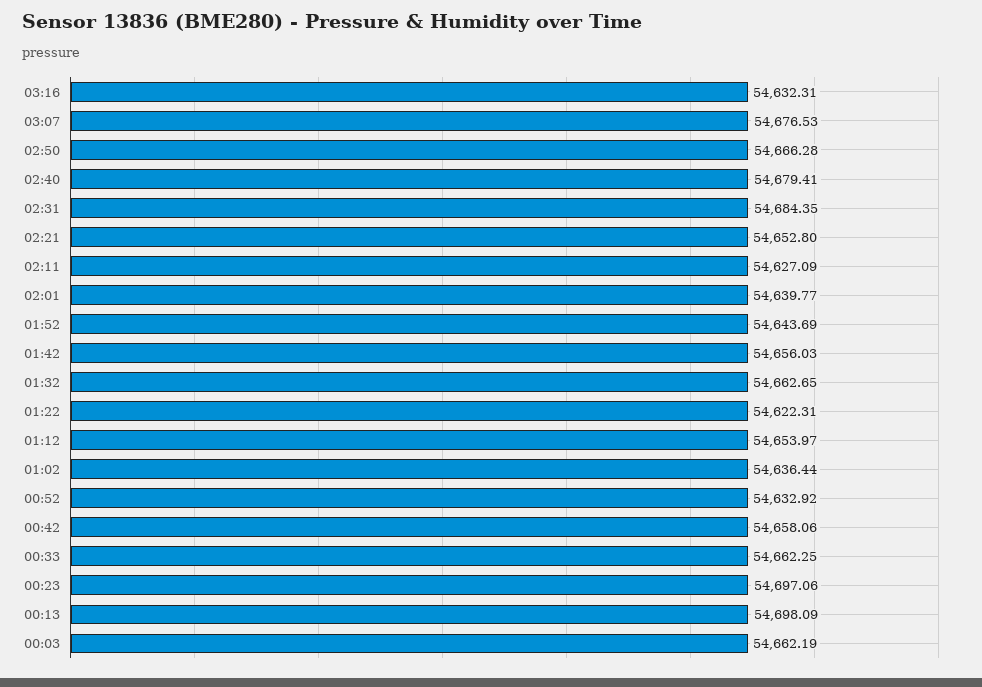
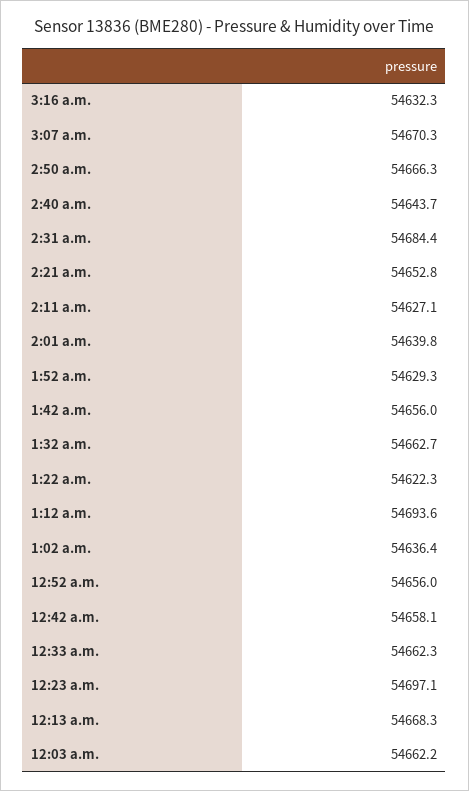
03:07: 54676.53 -> 54670.3
02:40: 54679.41 -> 54643.7
01:52: 54643.69 -> 54629.3
01:12: 54653.97 -> 54693.6
00:52: 54632.92 -> 54656
00:13: 54698.09 -> 54668.3

